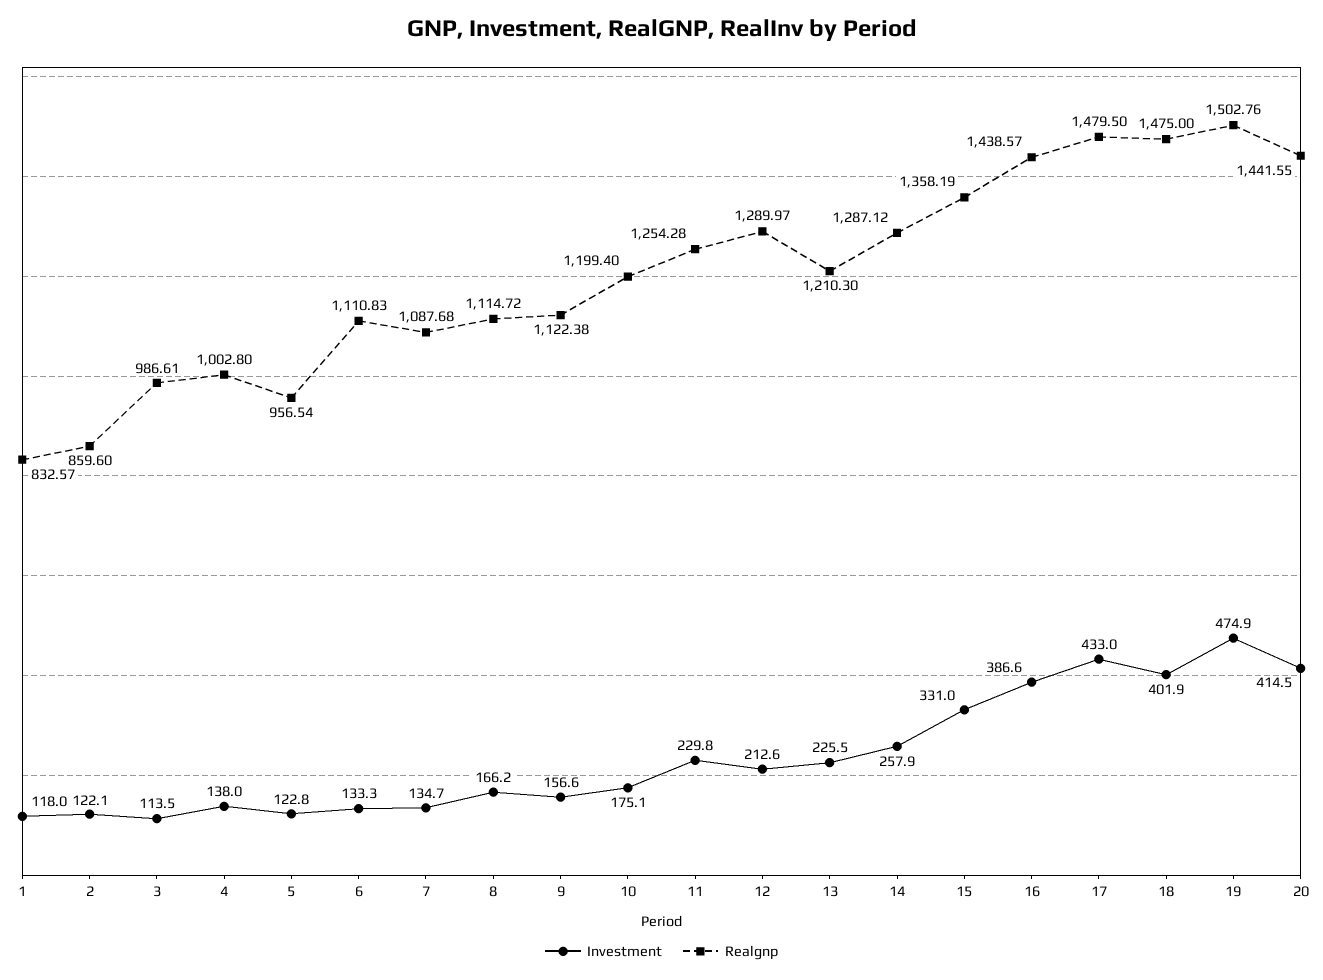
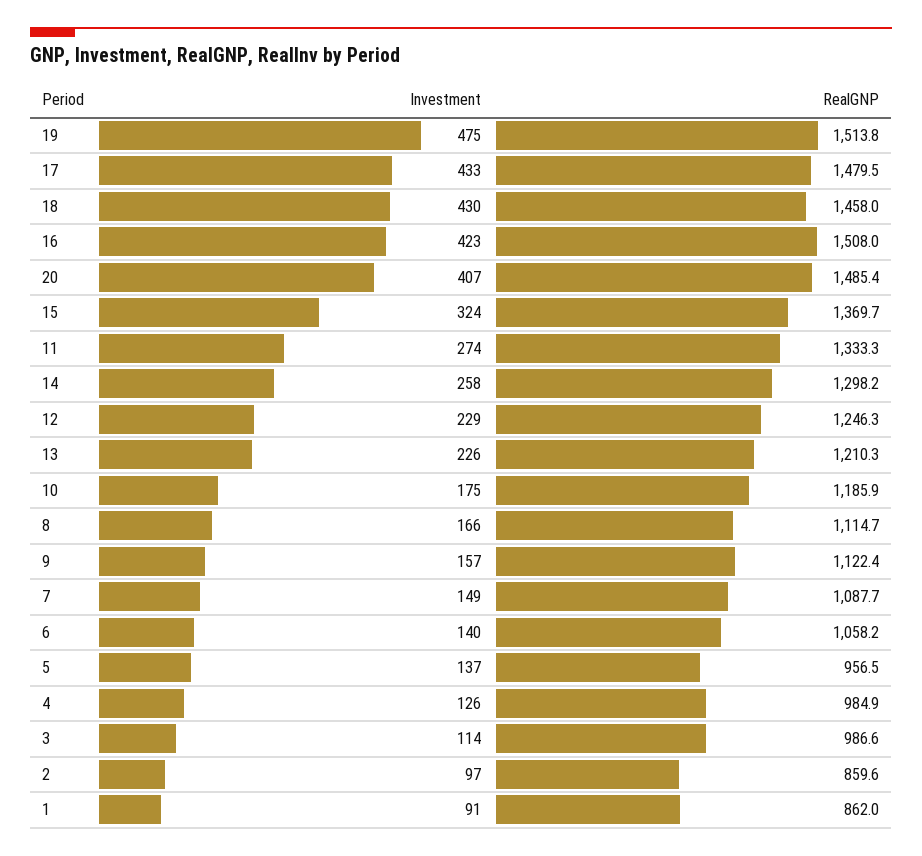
Investment, 1: 118 -> 91
Realgnp, 1: 832.57 -> 862
Investment, 2: 122.1 -> 97
Investment, 4: 138 -> 126
Realgnp, 4: 1002.8 -> 984.9
Investment, 5: 122.8 -> 137
Investment, 6: 133.3 -> 140
Realgnp, 6: 1110.83 -> 1058.2
Investment, 7: 134.7 -> 149
Realgnp, 10: 1199.4 -> 1185.9
Investment, 11: 229.8 -> 274
Realgnp, 11: 1254.28 -> 1333.3
Investment, 12: 212.6 -> 229
Realgnp, 12: 1289.97 -> 1246.3
Realgnp, 14: 1287.12 -> 1298.2
Investment, 15: 331 -> 324
Realgnp, 15: 1358.19 -> 1369.7
Investment, 16: 386.6 -> 423
Realgnp, 16: 1438.57 -> 1508
Investment, 18: 401.9 -> 430
Realgnp, 18: 1475 -> 1458
Realgnp, 19: 1502.76 -> 1513.8
Investment, 20: 414.5 -> 407
Realgnp, 20: 1441.55 -> 1485.4

